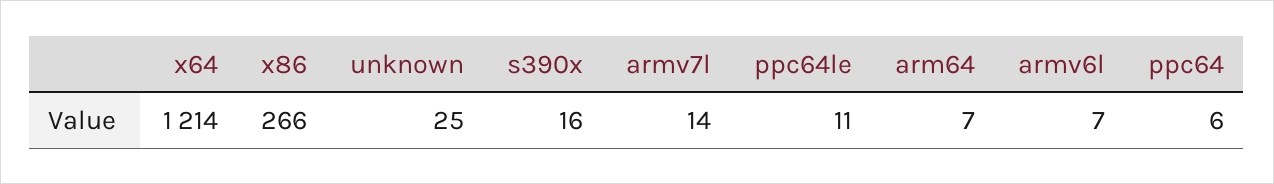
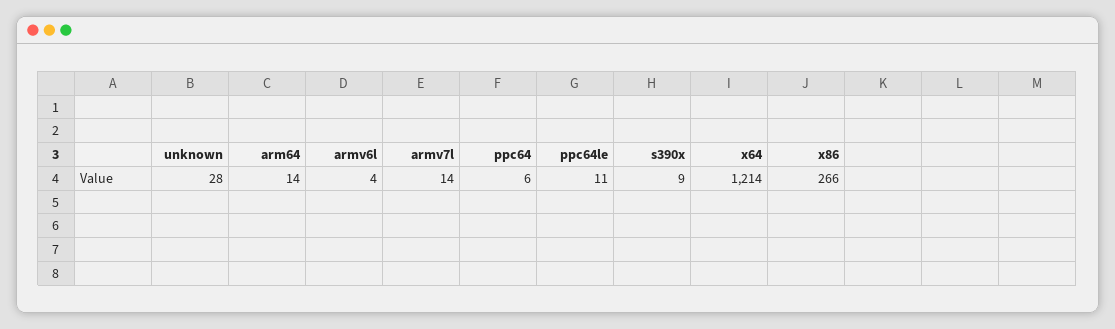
unknown: 25 -> 28
s390x: 16 -> 9
arm64: 7 -> 14
armv6l: 7 -> 4

